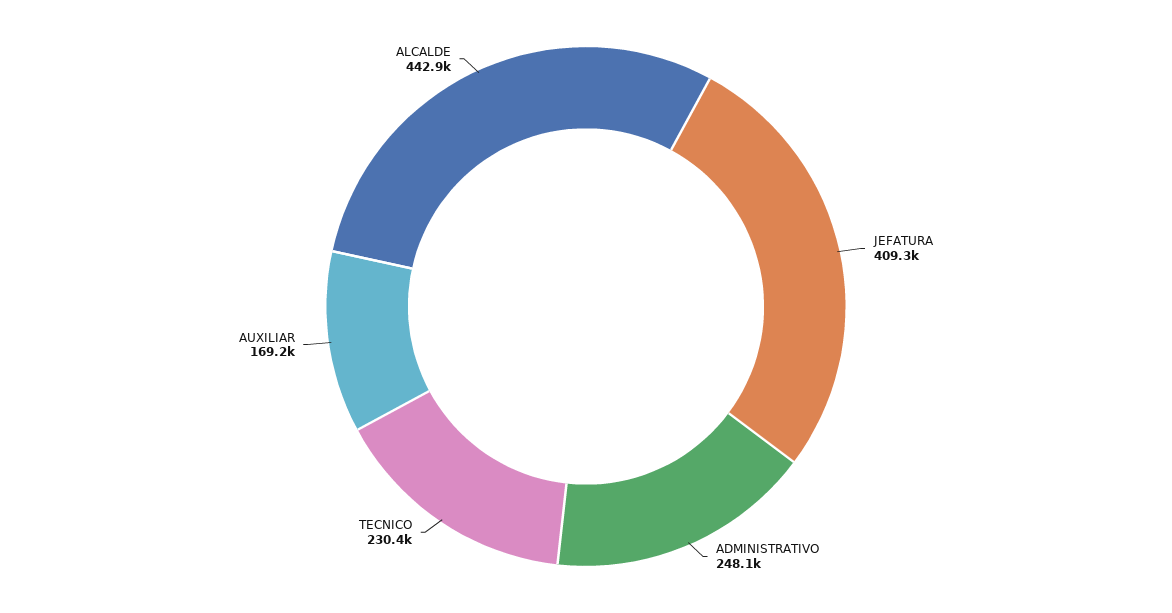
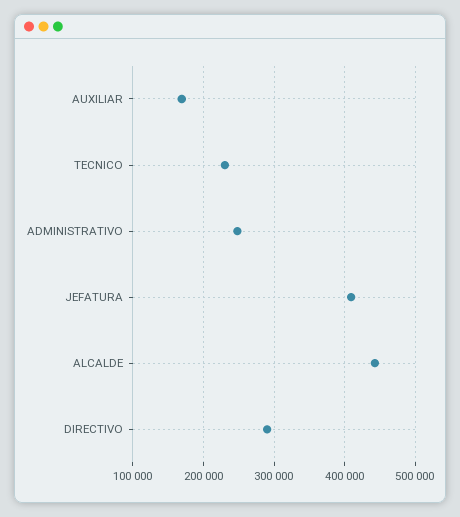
DIRECTIVO: none -> 290000

